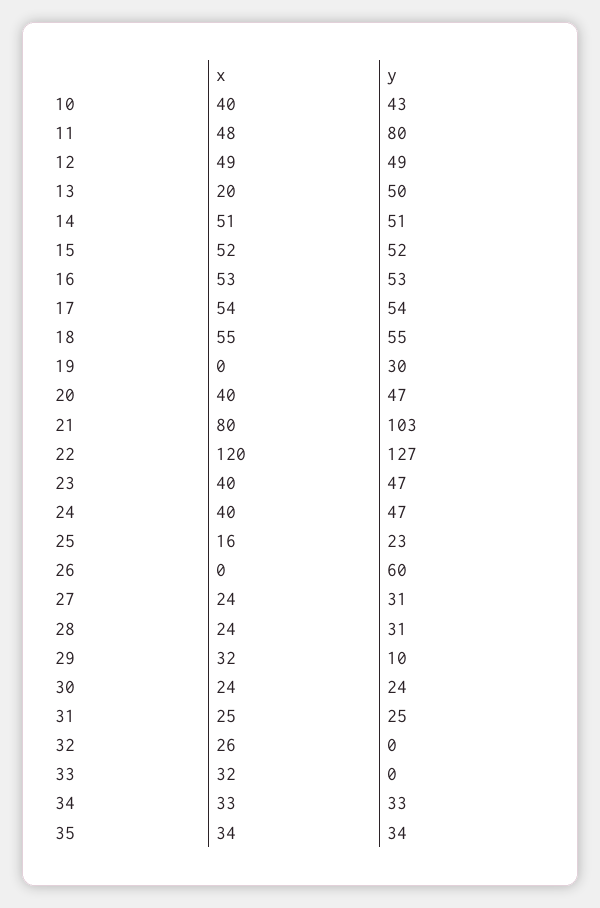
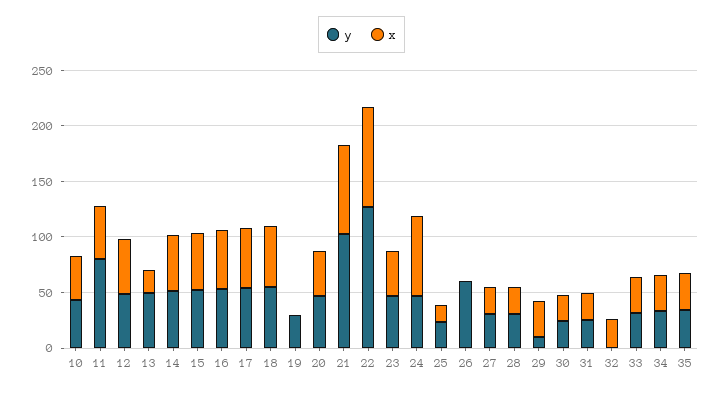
x, 22: 120 -> 90
x, 24: 40 -> 70
y, 33: 0 -> 30

